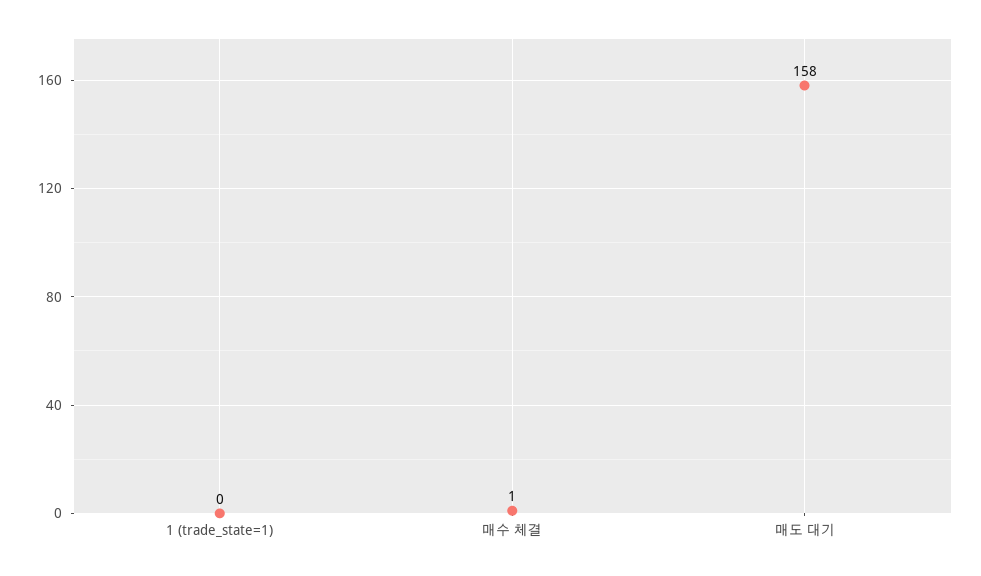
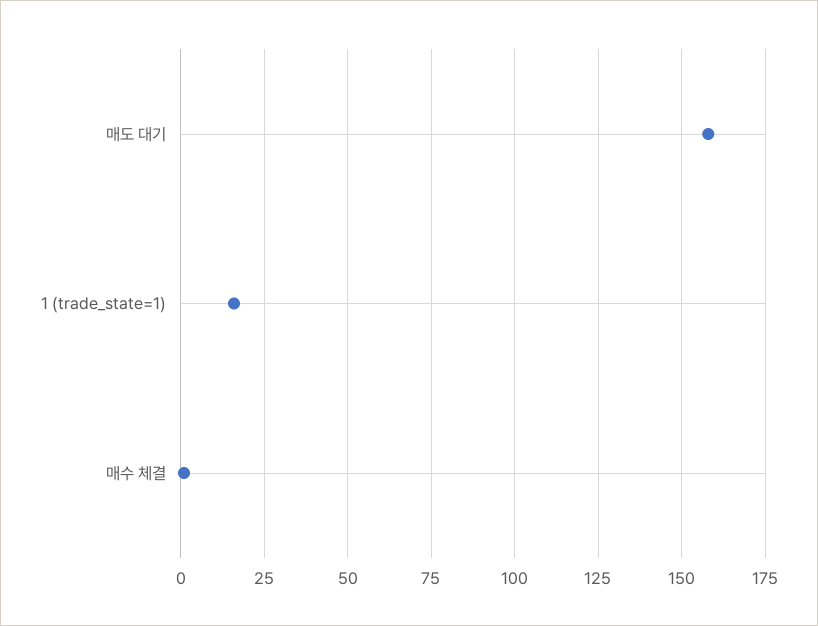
1 (trade_state=1): 0 -> 15

